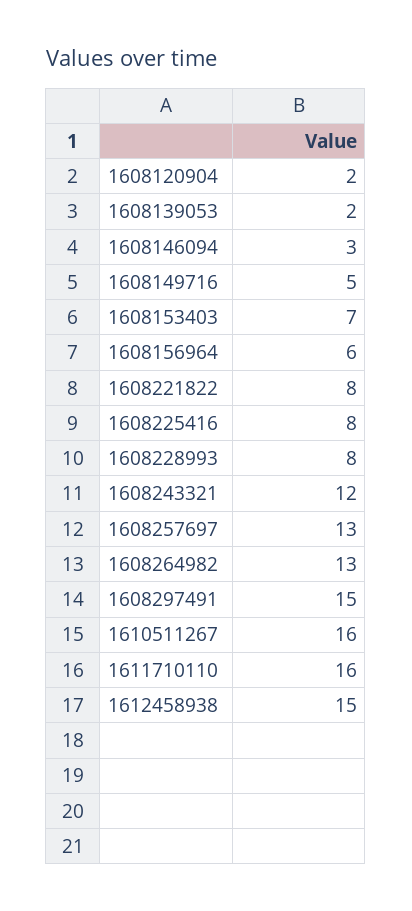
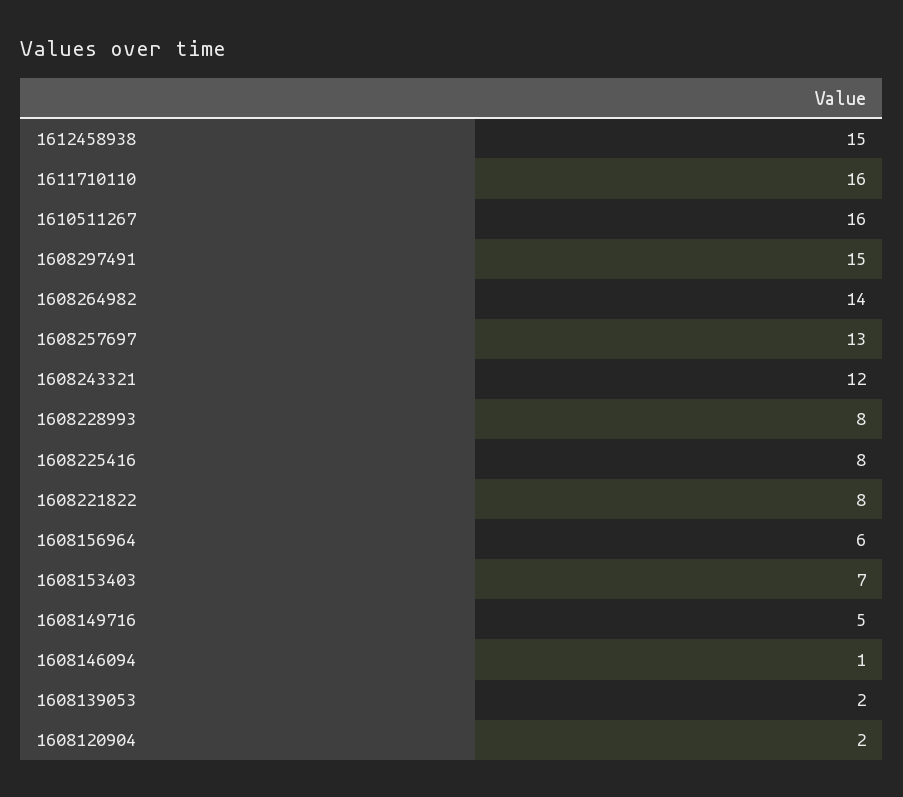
1608146094: 3 -> 1
1608264982: 13 -> 14

